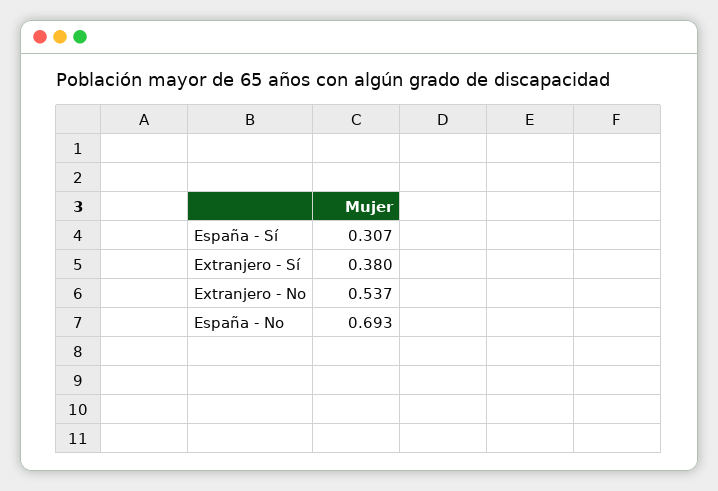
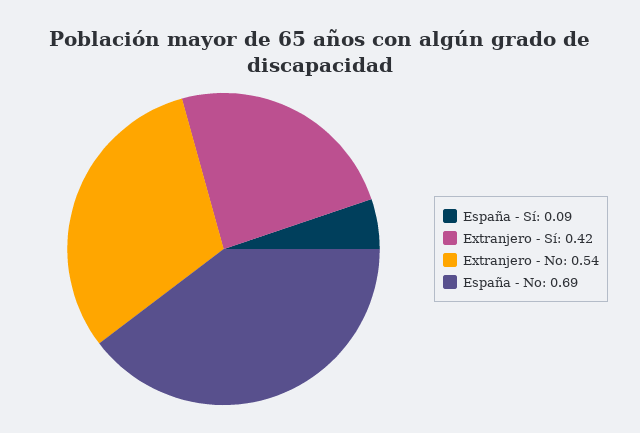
España - Sí: 0.307 -> 0.09
Extranjero - Sí: 0.38 -> 0.42

